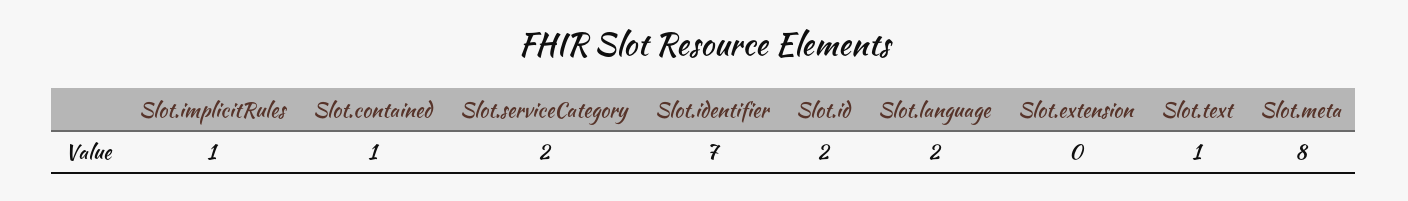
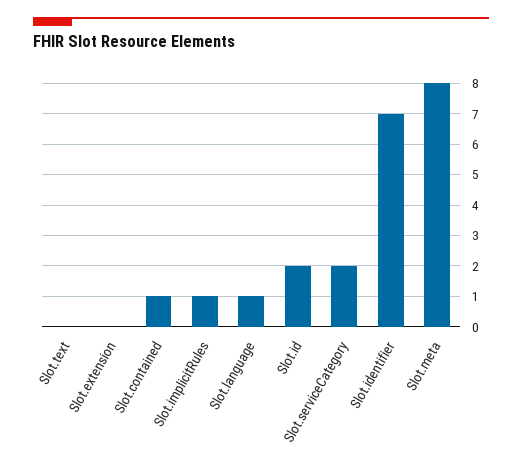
Slot.language: 2 -> 1
Slot.text: 1 -> 0

